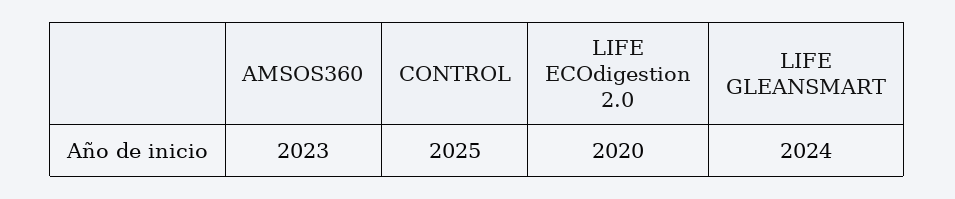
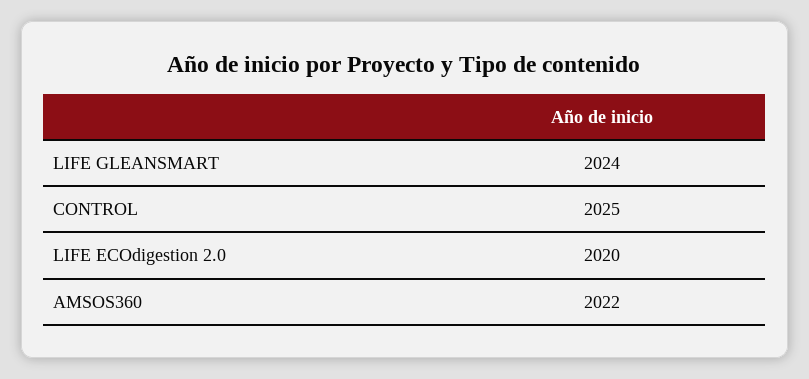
AMSOS360: 2023 -> 2022

